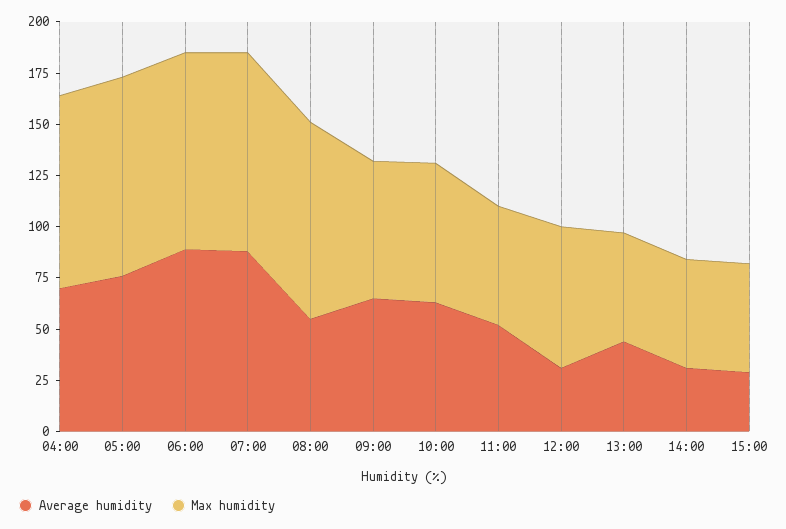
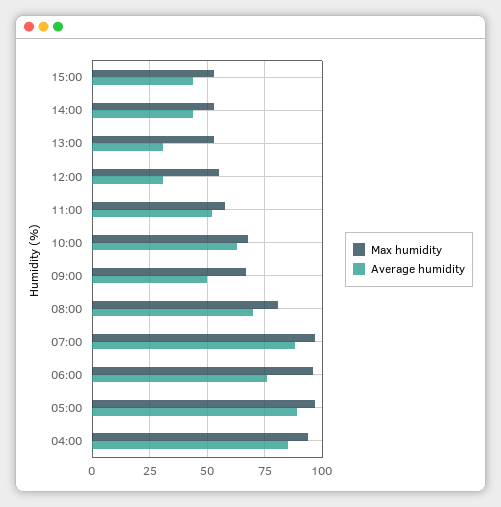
Average humidity, 04:00: 70 -> 85
Average humidity, 05:00: 75 -> 90
Average humidity, 06:00: 90 -> 75
Average humidity, 08:00: 55 -> 70
Max humidity, 08:00: 95 -> 80
Average humidity, 09:00: 65 -> 50
Max humidity, 12:00: 70 -> 55
Average humidity, 13:00: 45 -> 30
Average humidity, 14:00: 30 -> 45
Average humidity, 15:00: 30 -> 45

